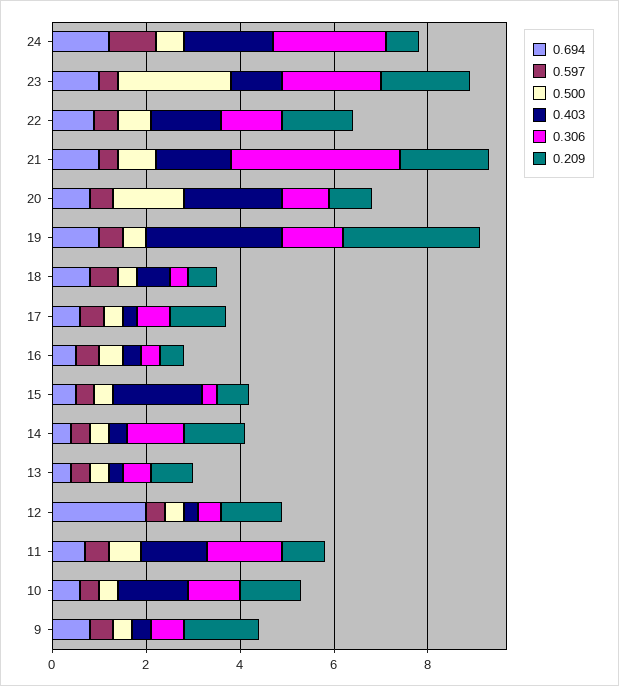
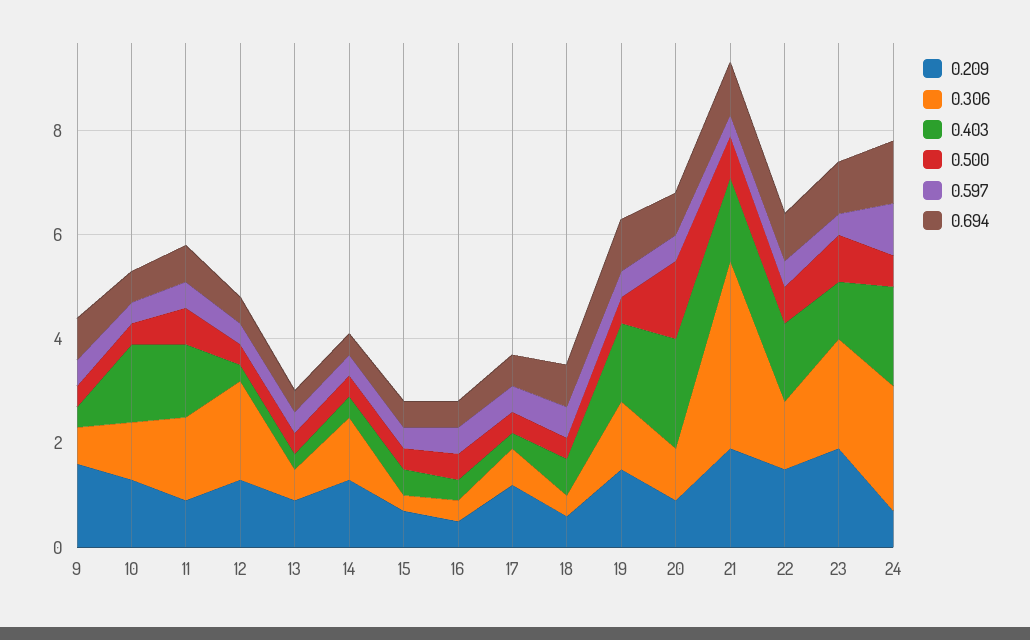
0.500, 23: 2.5 -> 1
0.403, 19: 3 -> 1.5
0.209, 19: 3 -> 1.5
0.403, 15: 2 -> 0.5
0.694, 12: 2 -> 0.5
0.306, 12: 0.5 -> 2

